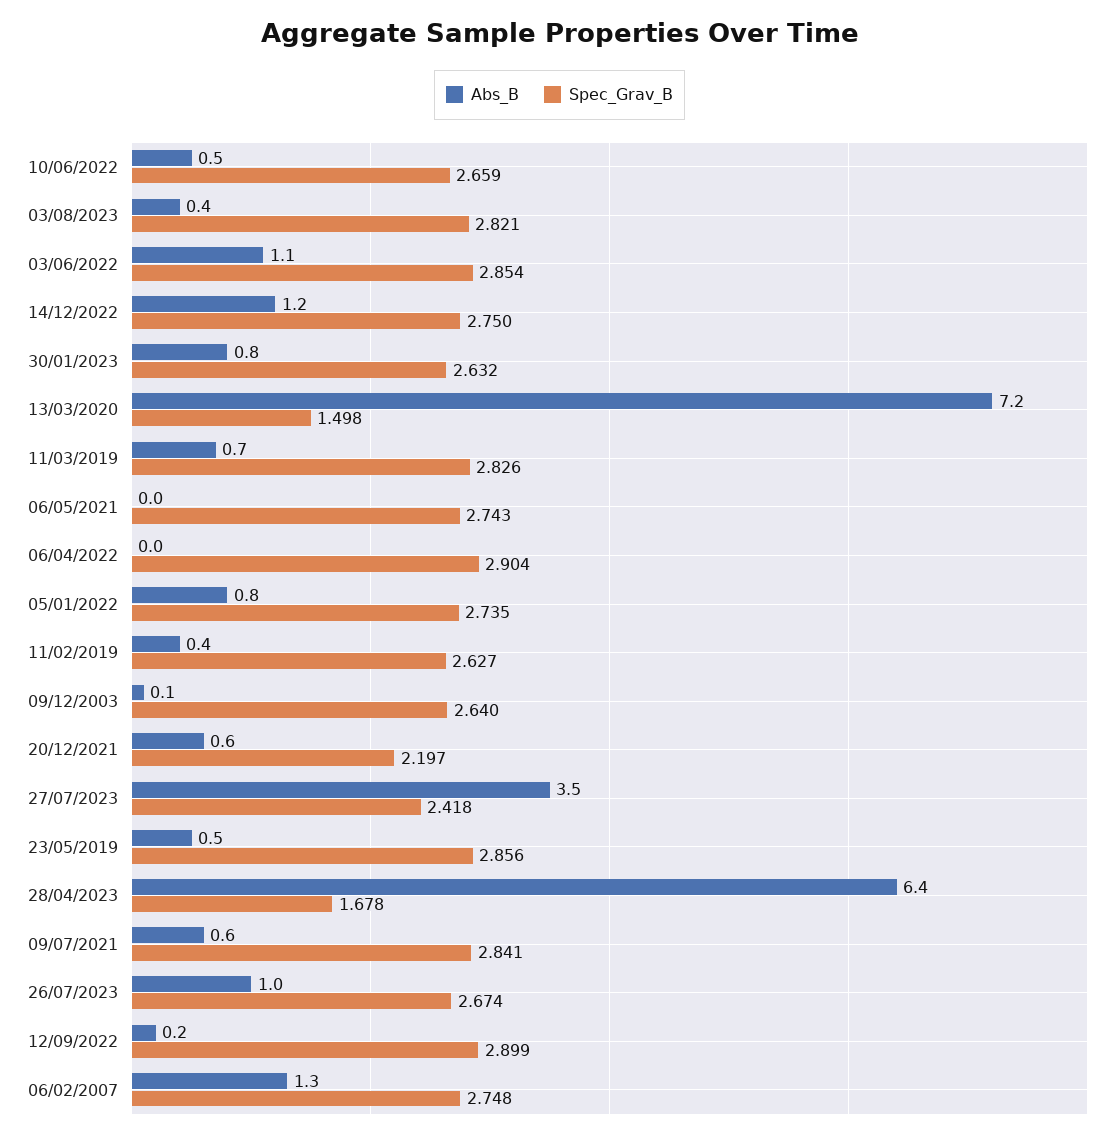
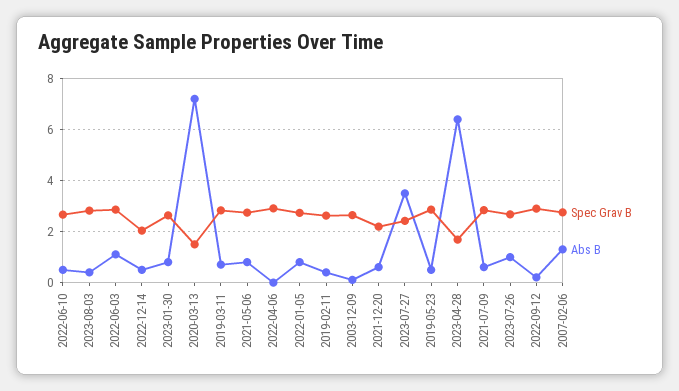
Abs_B, 14/12/2022: 1.2 -> 0.5
Spec_Grav_B, 14/12/2022: 2.75 -> 2
Abs_B, 06/05/2021: 0 -> 0.75

